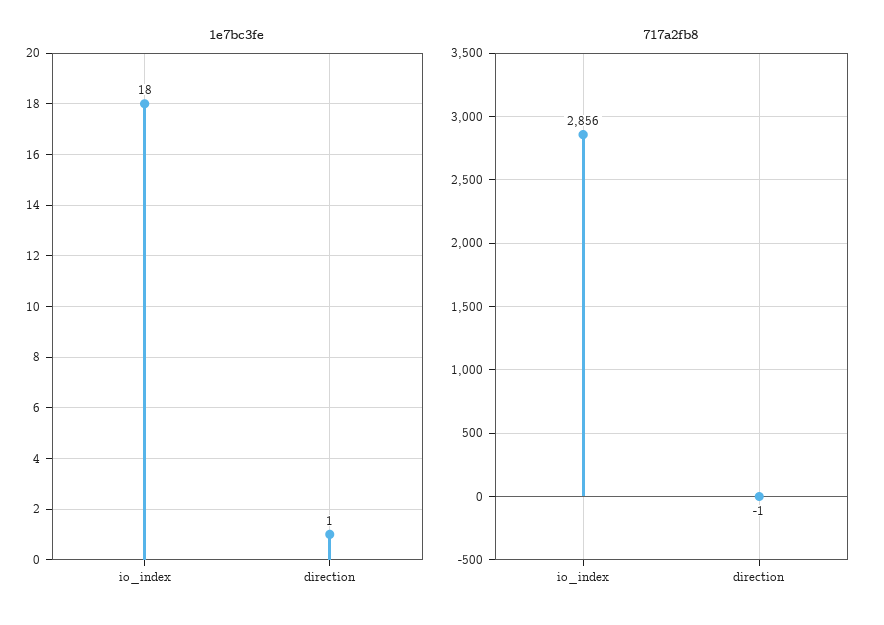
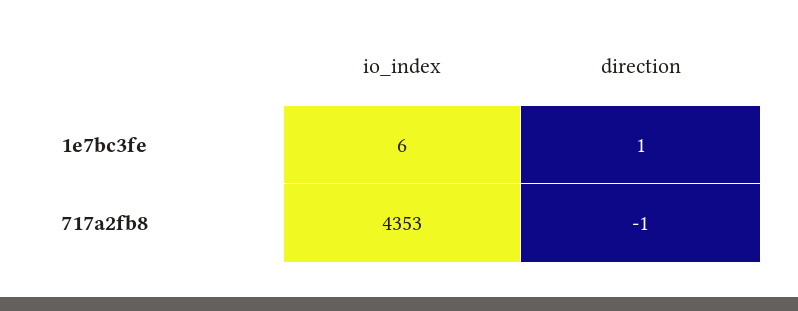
1e7bc3fe, io_index: 18 -> 6
717a2fb8, io_index: 2856 -> 4353

